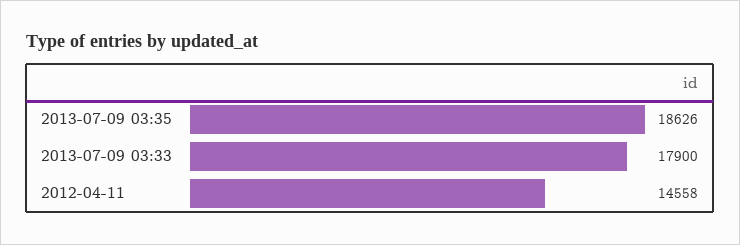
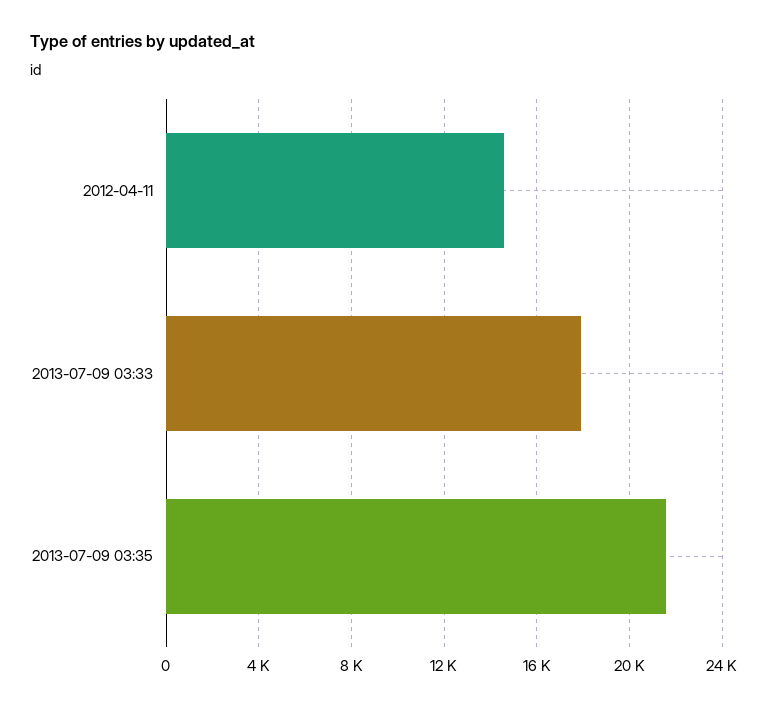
2013-07-09 03:35: 18626 -> 21500

